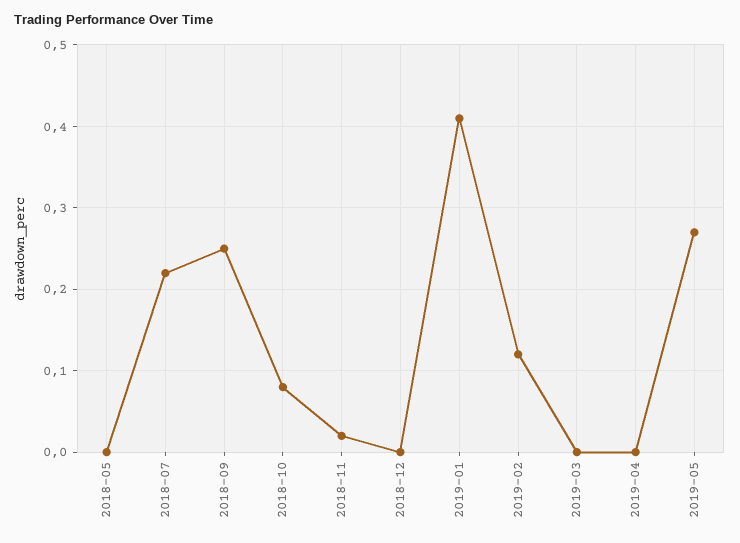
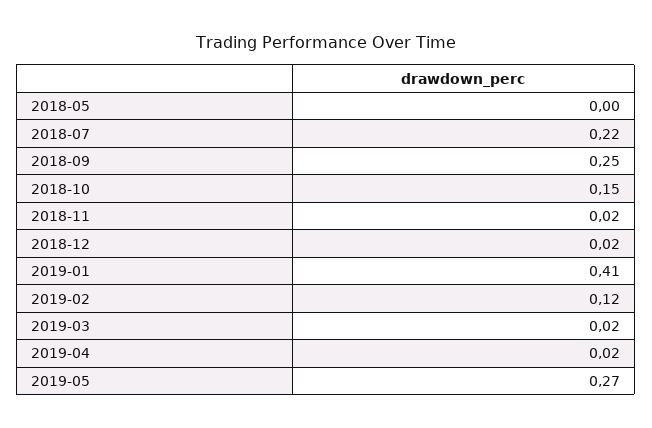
2018-10: 0.08 -> 0.15
2018-12: 0 -> 0.02
2019-03: 0 -> 0.02
2019-04: 0 -> 0.02

